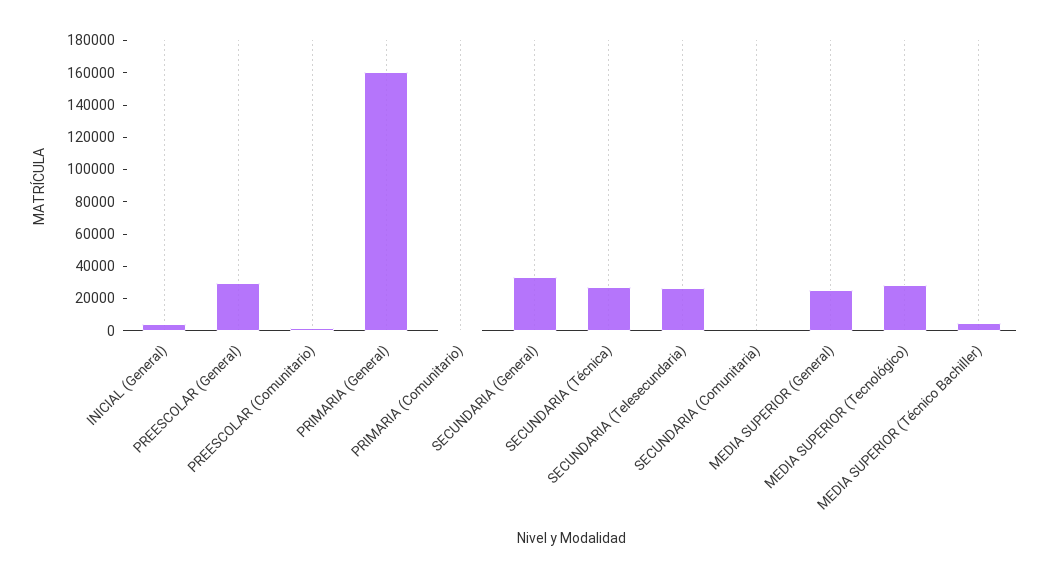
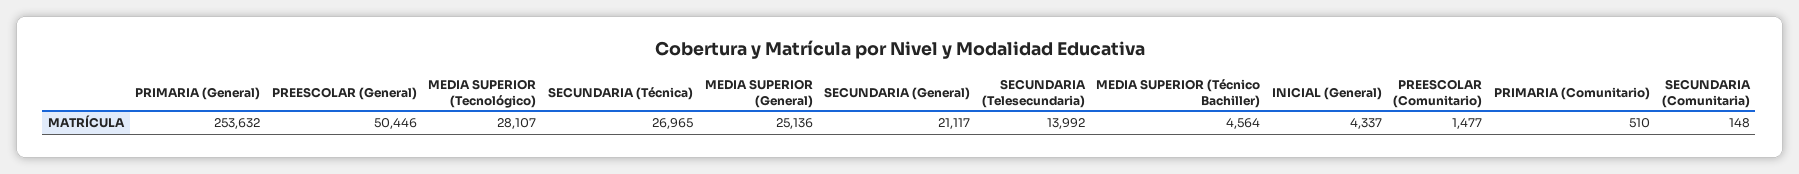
PREESCOLAR (General): 30000 -> 50446
PRIMARIA (General): 160000 -> 253632
SECUNDARIA (General): 35000 -> 21117
SECUNDARIA (Telesecundaria): 25000 -> 13992

